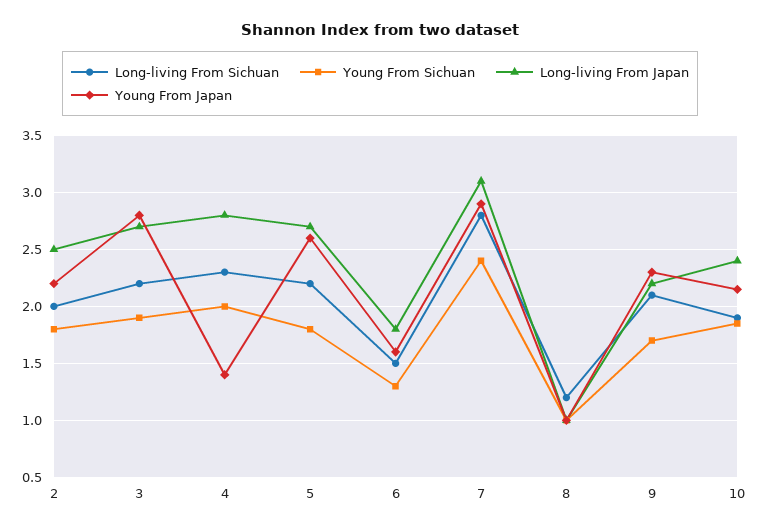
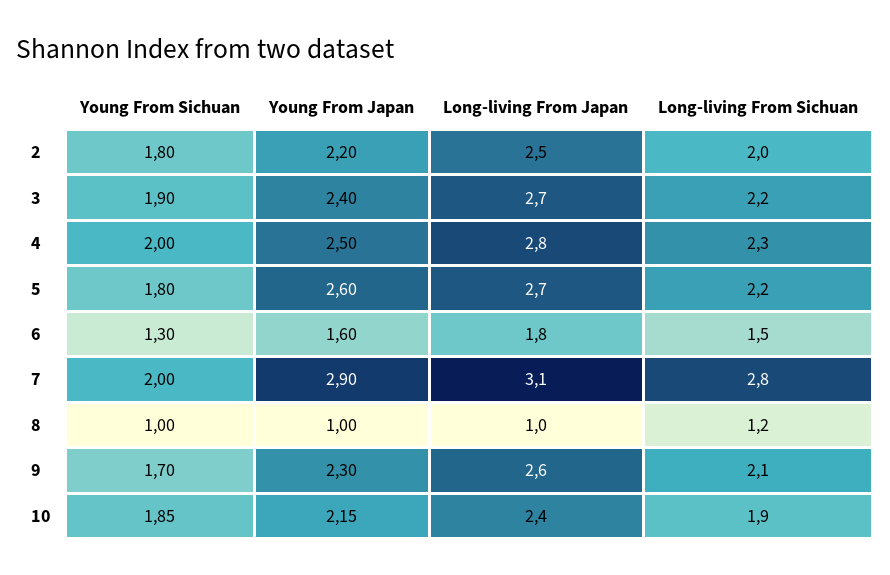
Young From Japan, 3: 2.8 -> 2.4
Young From Japan, 4: 1.4 -> 2.5
Young From Sichuan, 7: 2.4 -> 2
Long-living From Japan, 9: 2.2 -> 2.6

